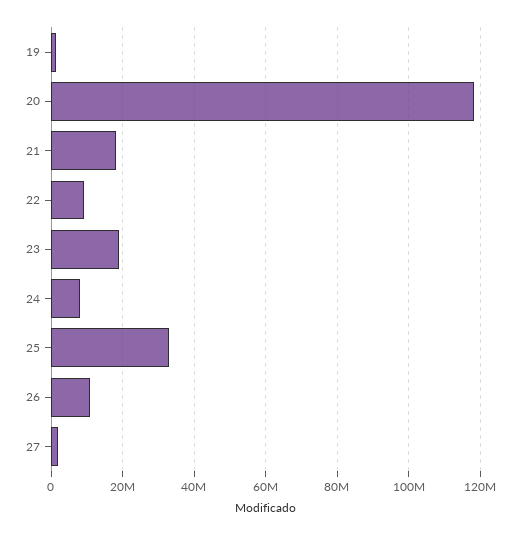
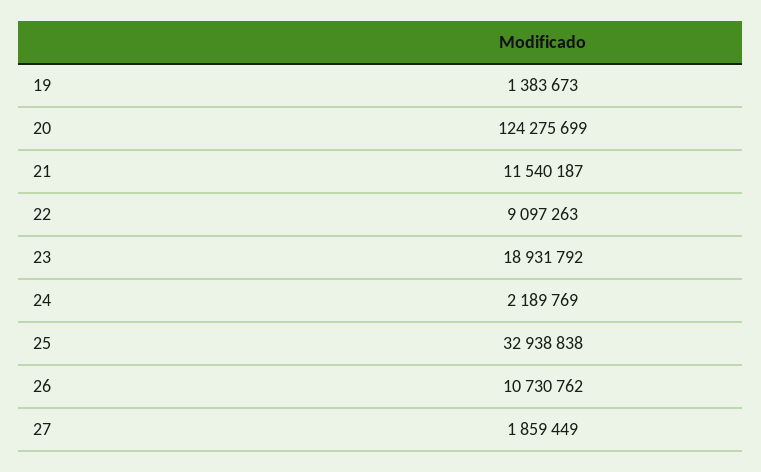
20: 118000000 -> 124275699
21: 18000000 -> 11540187
24: 8000000 -> 2189769

